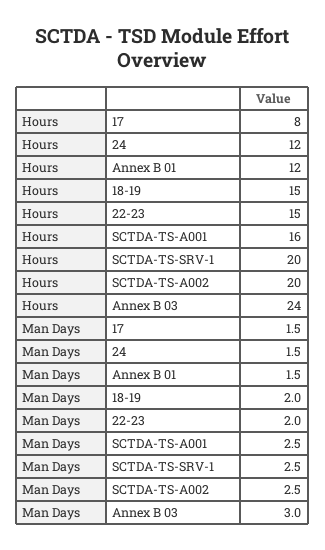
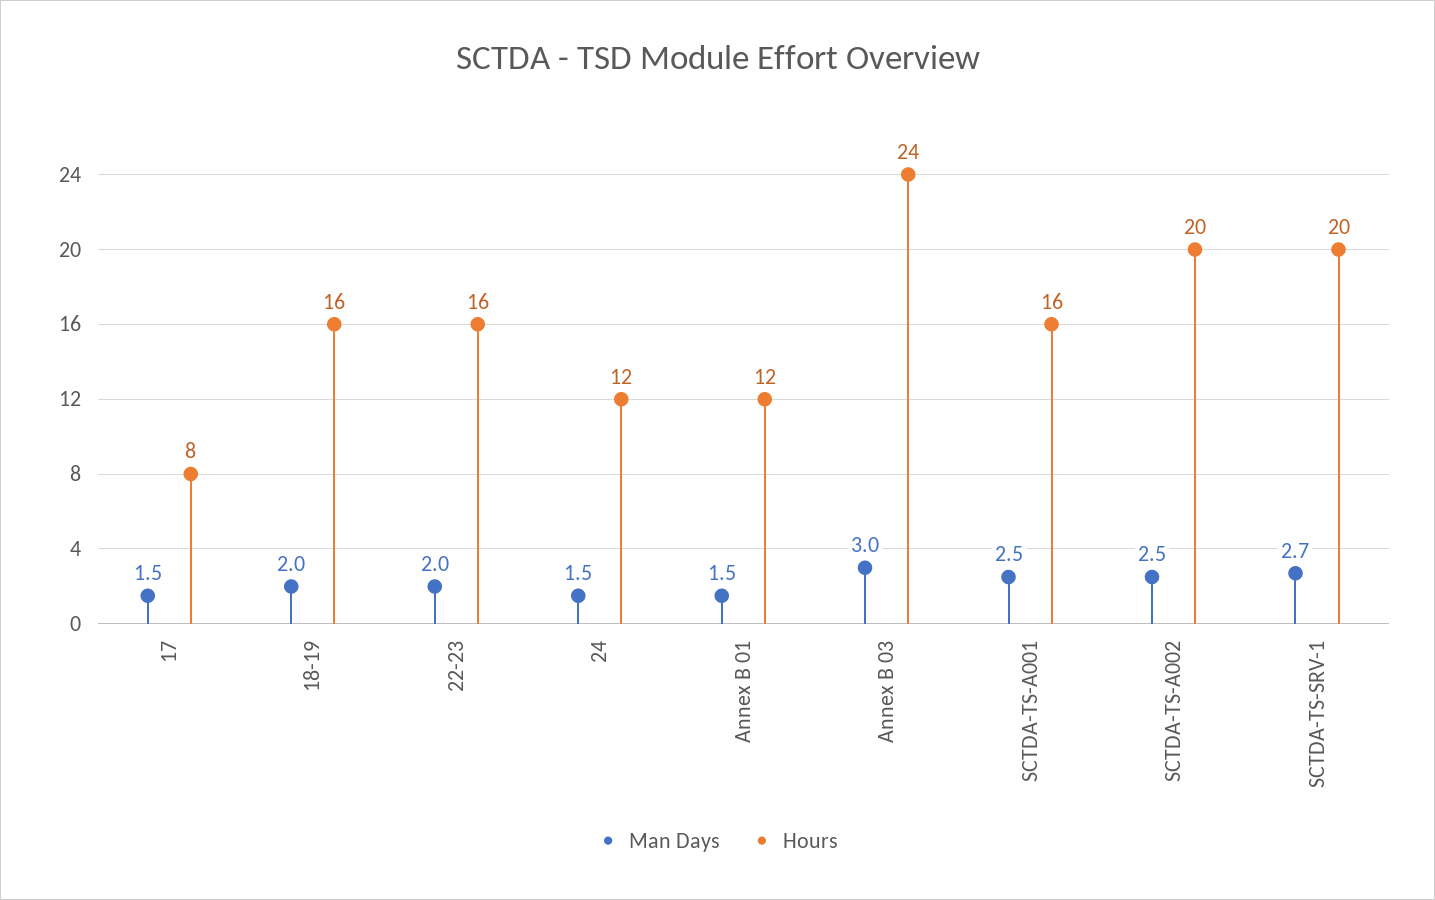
Hours, 18-19: 15 -> 16
Hours, 22-23: 15 -> 16
Man Days, SCTDA-TS-SRV-1: 2.5 -> 2.7

